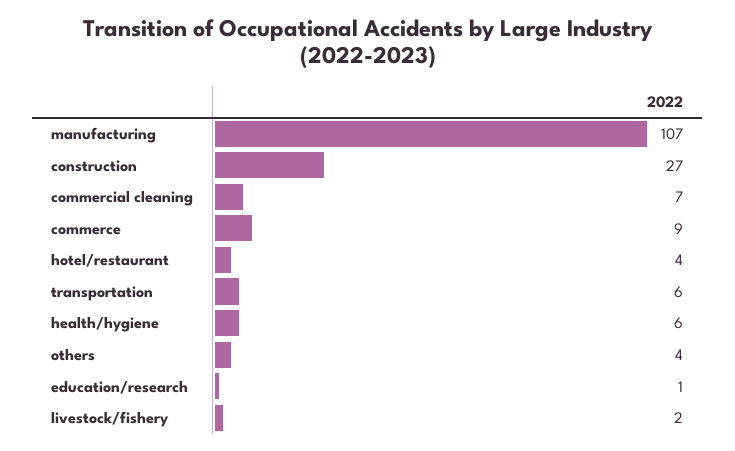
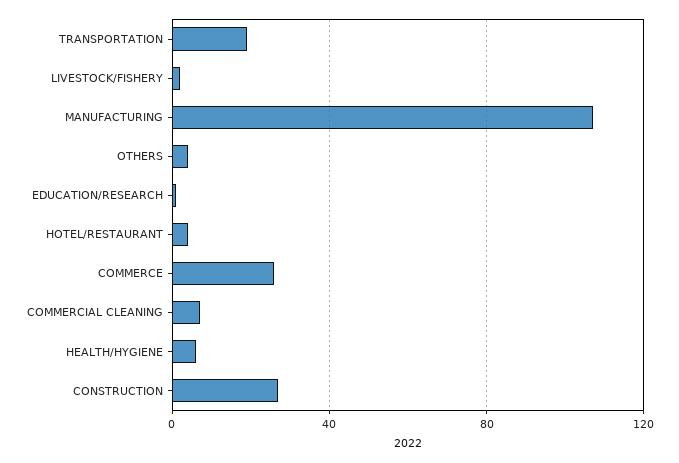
commerce: 9 -> 25
transportation: 6 -> 20

